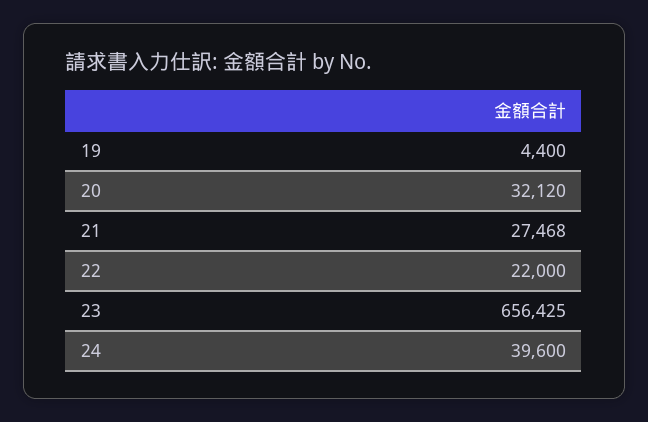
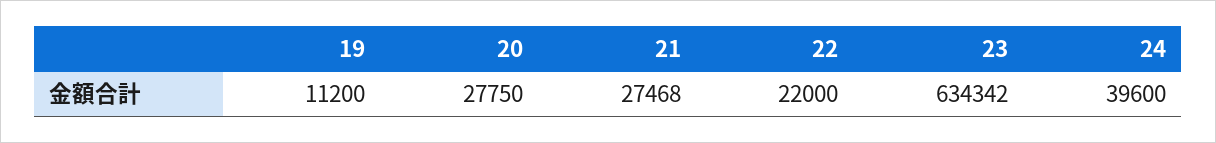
19: 4400 -> 11200
20: 32120 -> 27750
23: 656425 -> 634342

